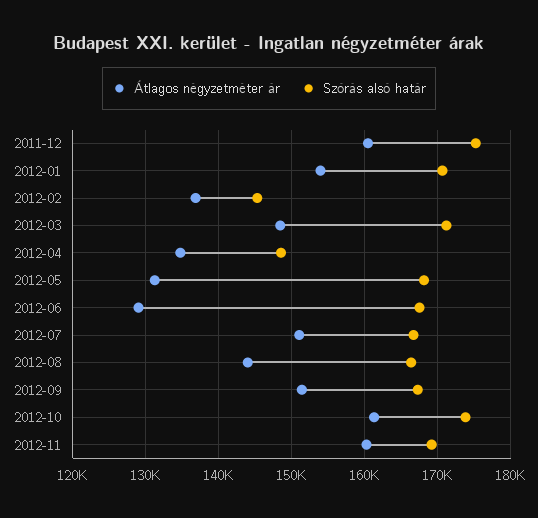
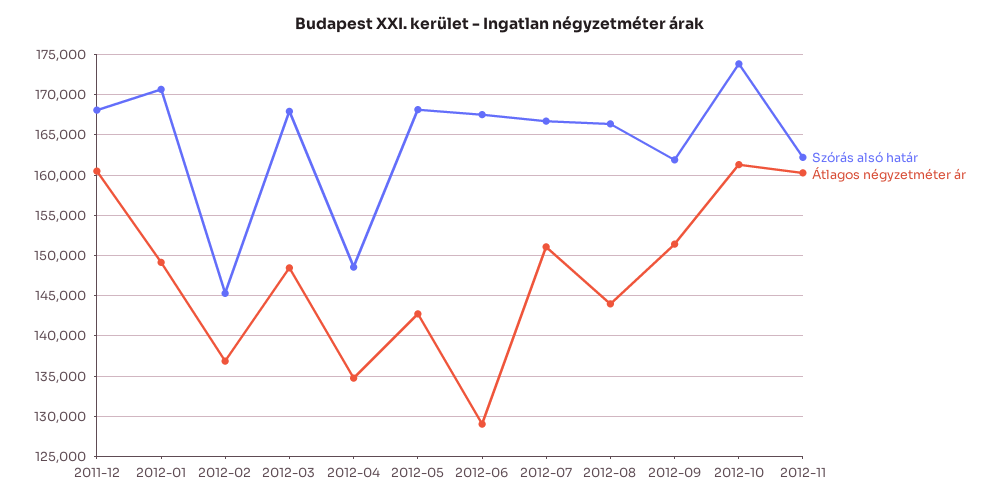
Szórás alsó határ, 2011-12: 175000 -> 168000
Átlagos négyzetméter ár, 2012-01: 154000 -> 149000
Szórás alsó határ, 2012-03: 171000 -> 168000
Átlagos négyzetméter ár, 2012-05: 131000 -> 143000
Szórás alsó határ, 2012-09: 167000 -> 162000
Szórás alsó határ, 2012-11: 169000 -> 162000

